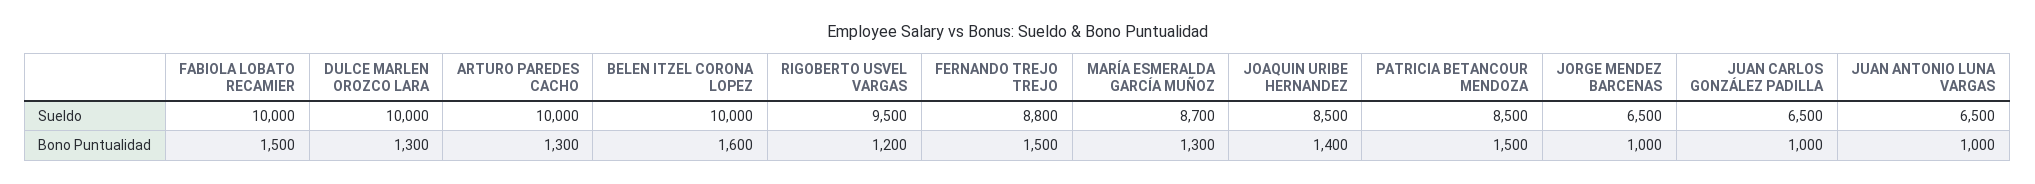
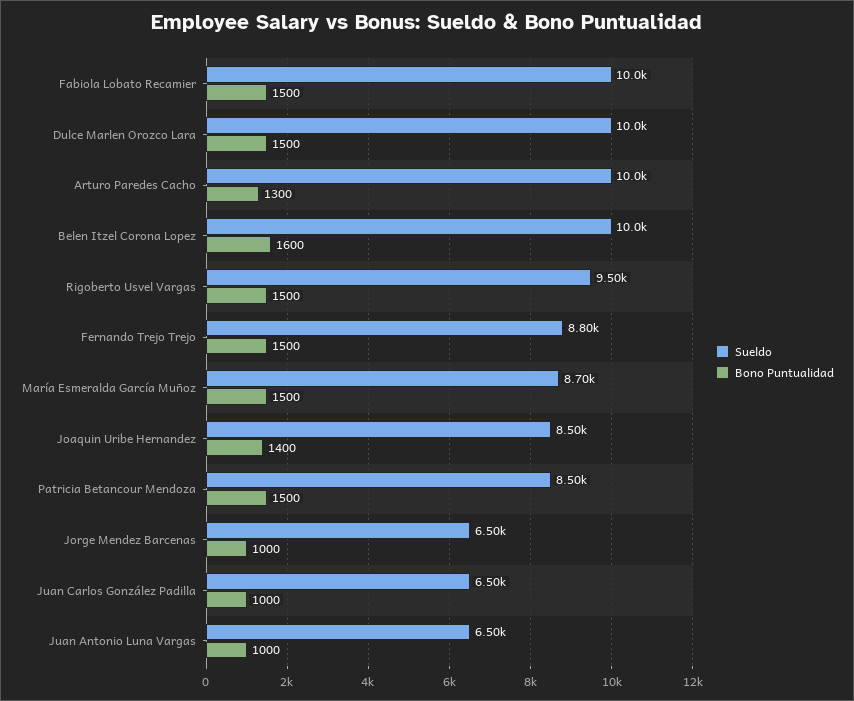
Bono Puntualidad, DULCE MARLEN OROZCO LARA: 1300 -> 1500
Bono Puntualidad, RIGOBERTO USVEL VARGAS: 1200 -> 1500
Bono Puntualidad, MARÍA ESMERALDA GARCÍA MUÑOZ: 1300 -> 1500

